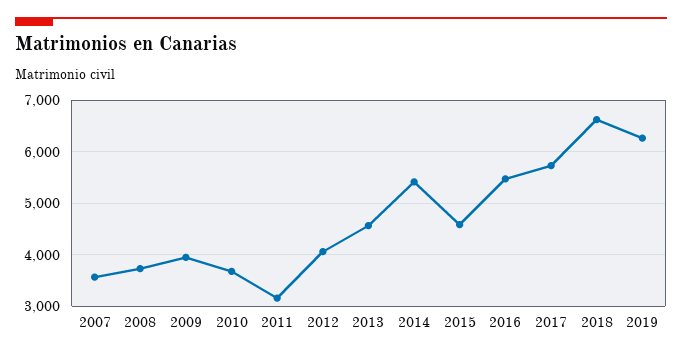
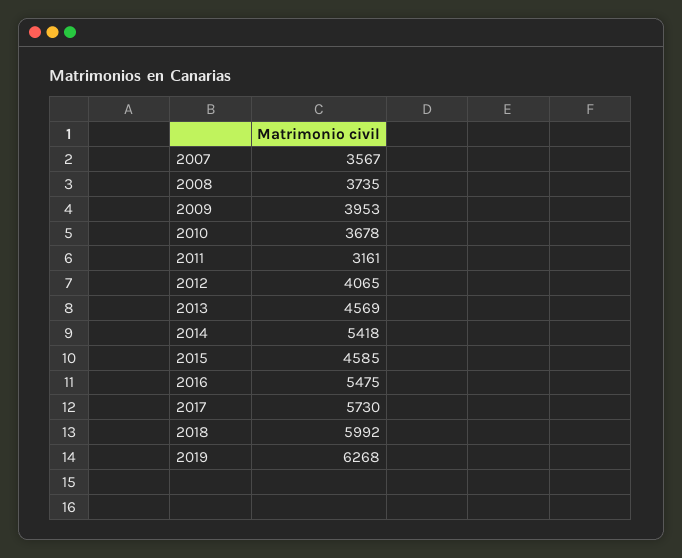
2018: 6600 -> 5992

